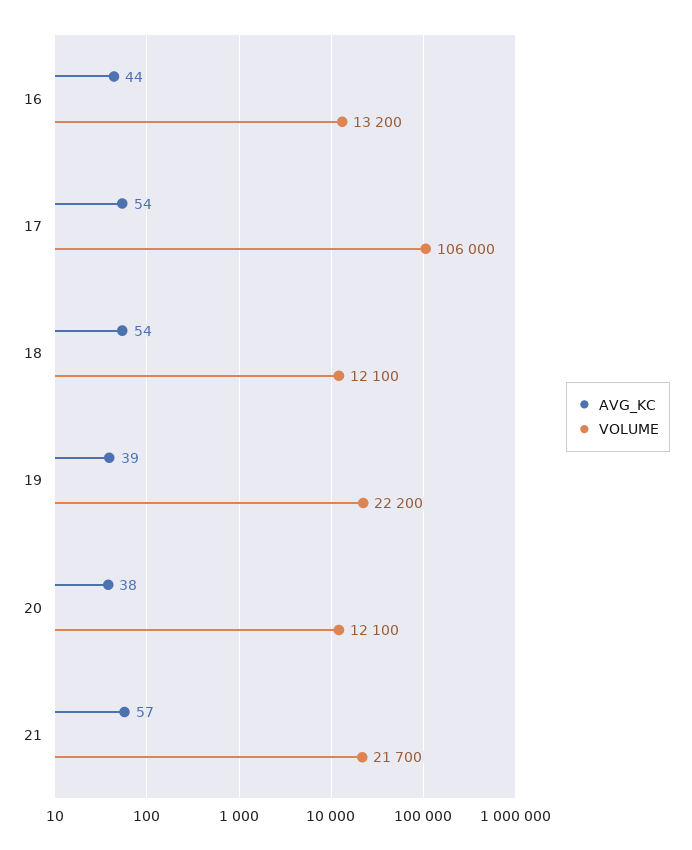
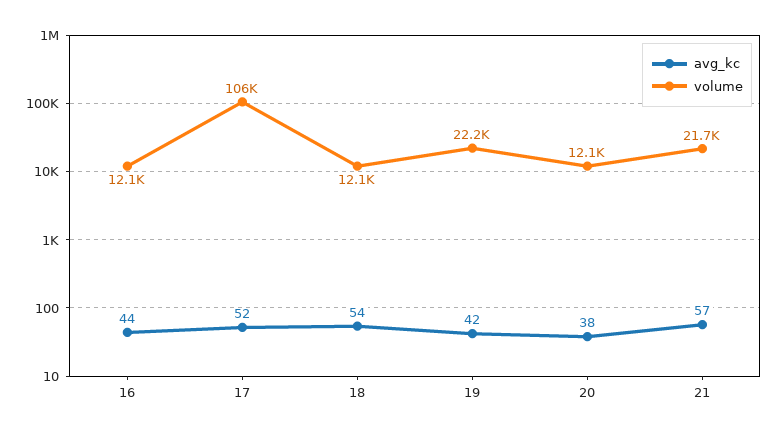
VOLUME, 16: 13200 -> 12100
AVG_KC, 17: 54 -> 52
AVG_KC, 19: 39 -> 42

